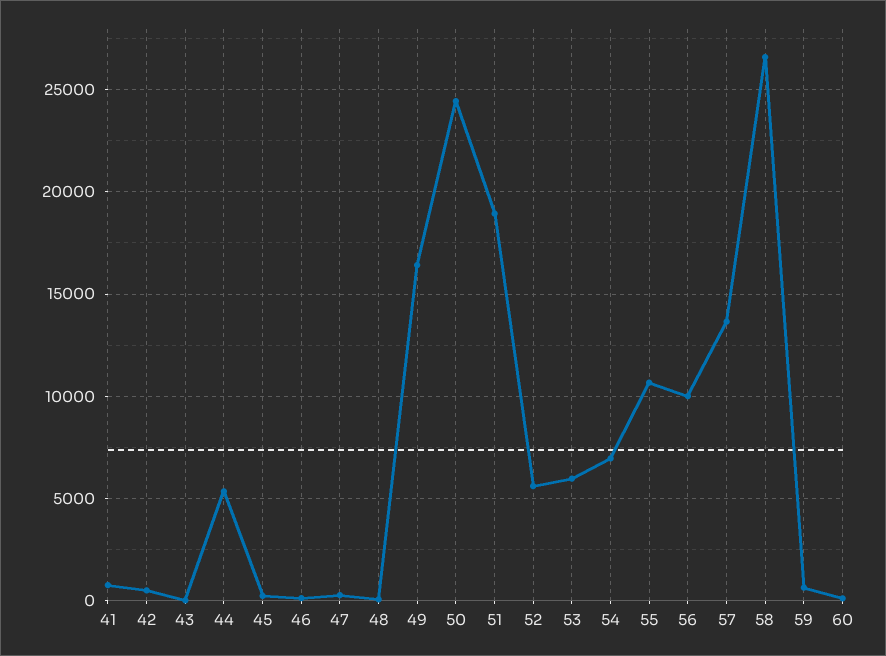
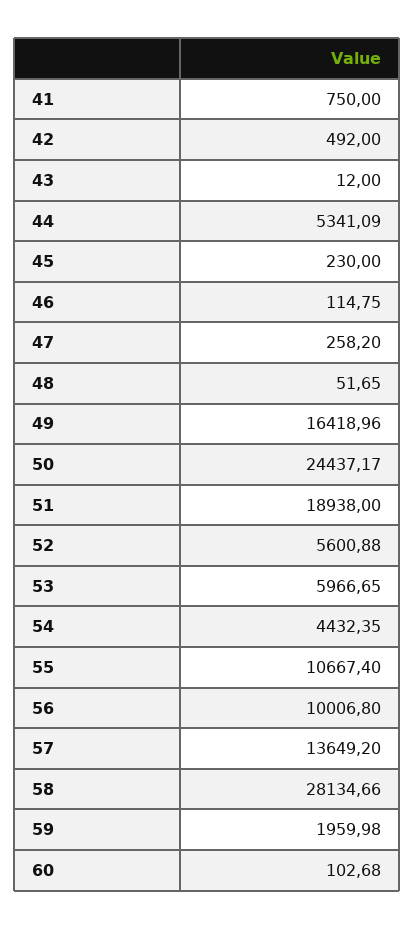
54: 7000 -> 4432.35
58: 26500 -> 28134.66
59: 500 -> 1959.98

